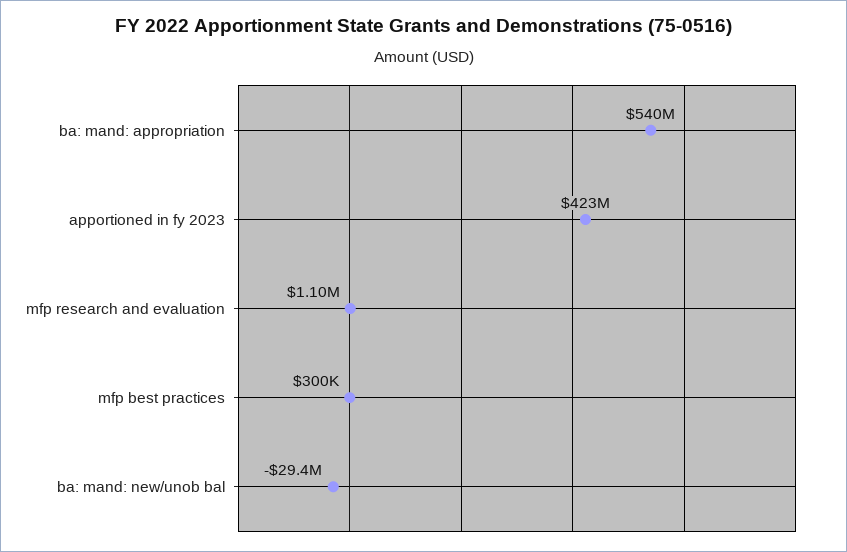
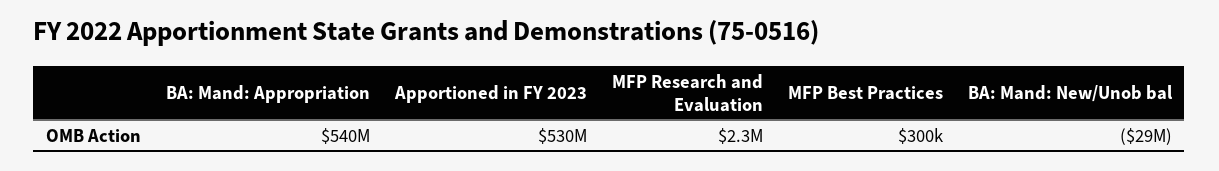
apportioned in fy 2023: 423000000 -> 530000000
mfp research and evaluation: 1100000 -> 2300000

